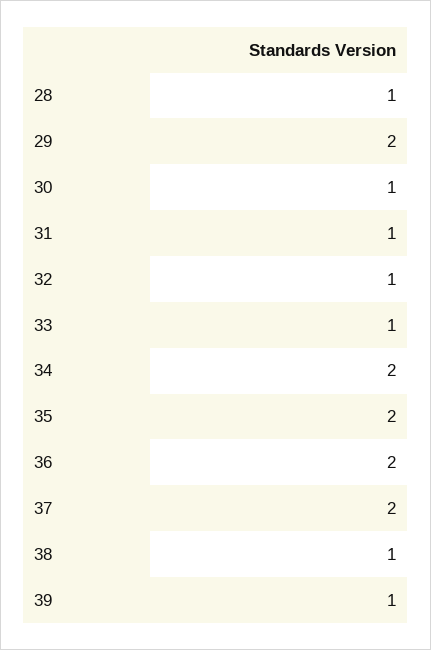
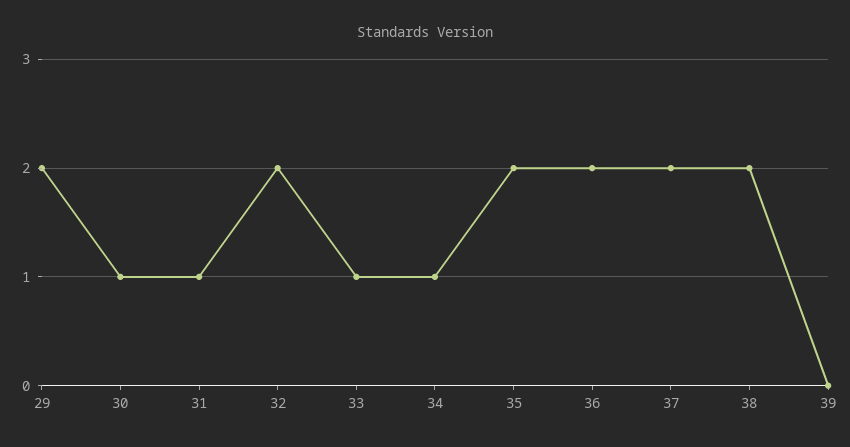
28: 1 -> none
32: 1 -> 2
34: 2 -> 1
38: 1 -> 2
39: 1 -> 0

